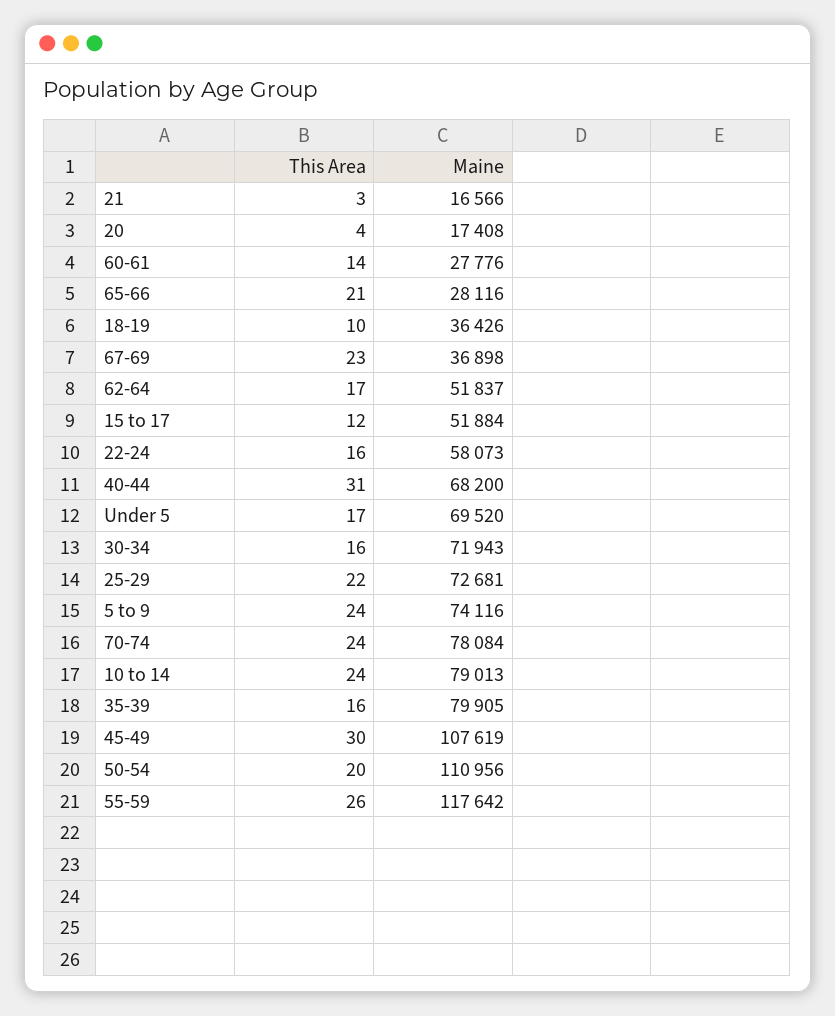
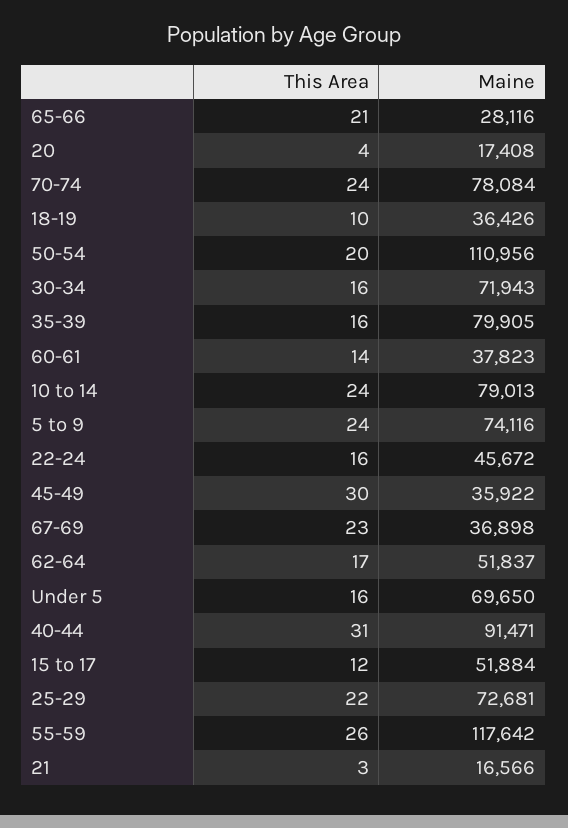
Maine, 60-61: 27776 -> 37823
Maine, 22-24: 58073 -> 45672
Maine, 40-44: 68200 -> 91471
This Area, Under 5: 17 -> 16
Maine, Under 5: 69520 -> 69650
Maine, 45-49: 107619 -> 35922

